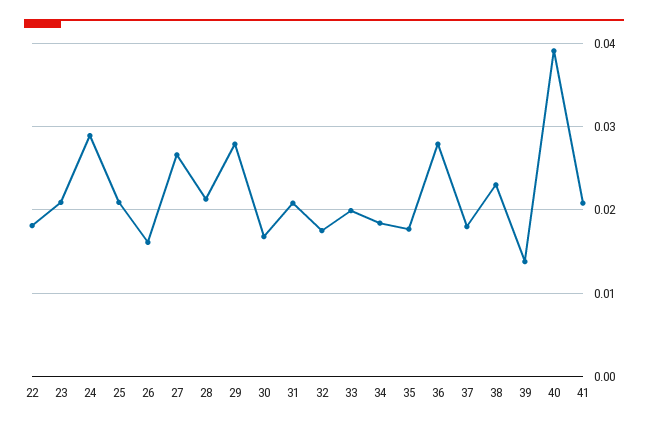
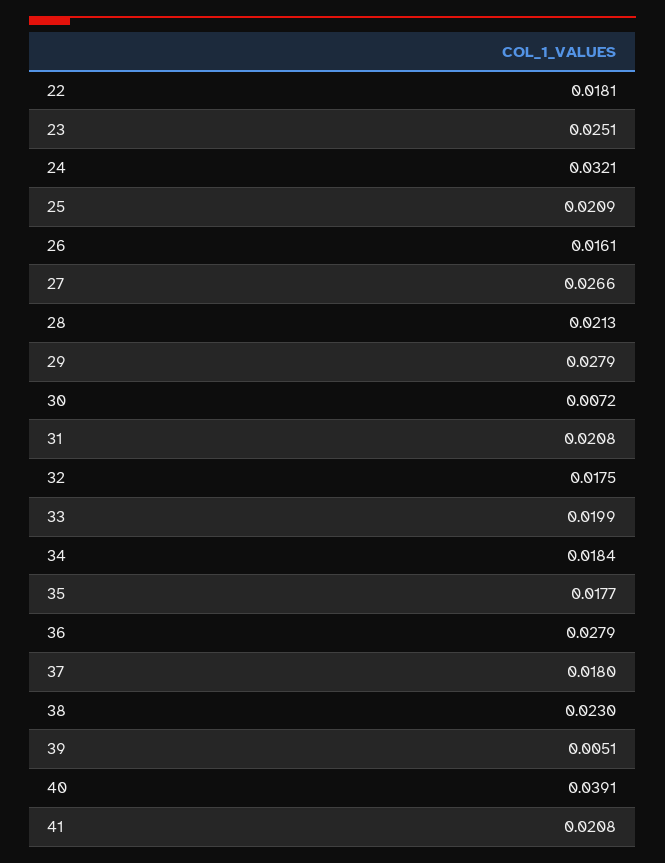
23: 0.021 -> 0.0251
24: 0.029 -> 0.0321
30: 0.017 -> 0.0072
39: 0.014 -> 0.0051

